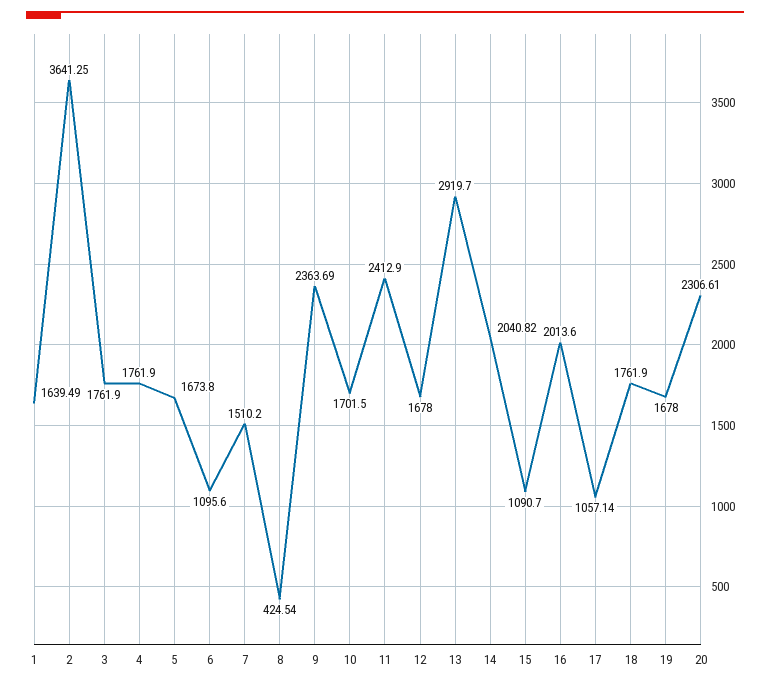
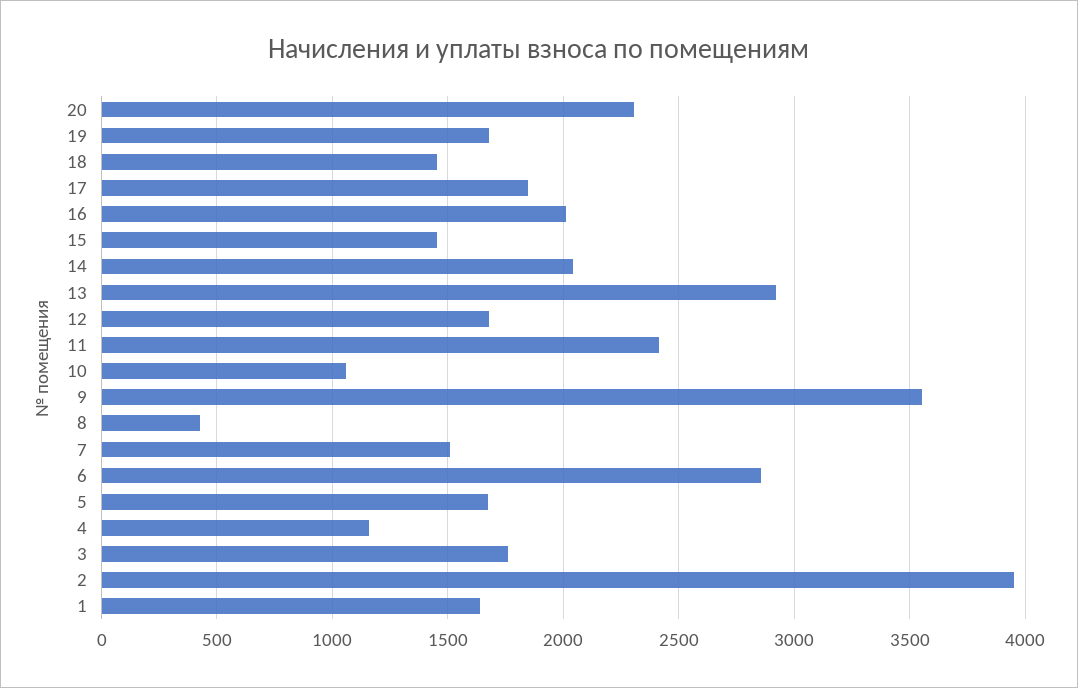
2: 3641.25 -> 3950
4: 1761.9 -> 1150
6: 1095.6 -> 2850
9: 2363.69 -> 3550
10: 1701.5 -> 1050
15: 1090.7 -> 1450
17: 1057.14 -> 1850
18: 1761.9 -> 1450

